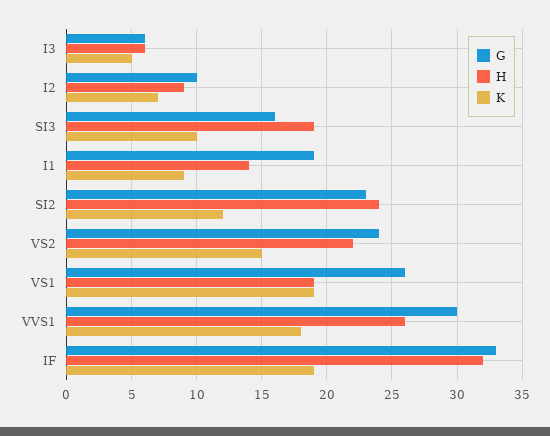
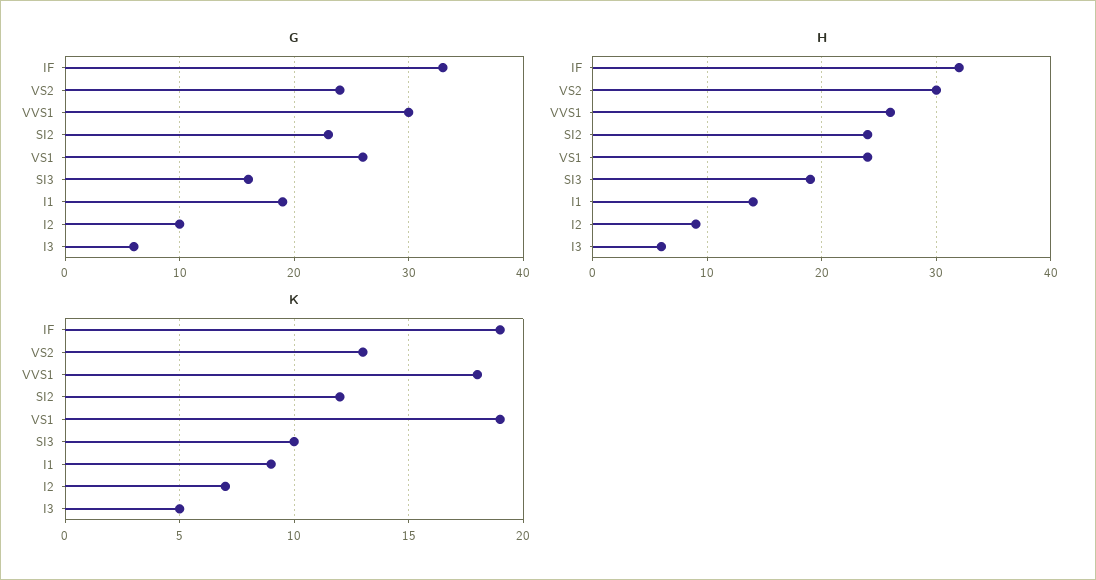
H, VS2: 22 -> 30
K, VS2: 15 -> 13
H, VS1: 19 -> 24

